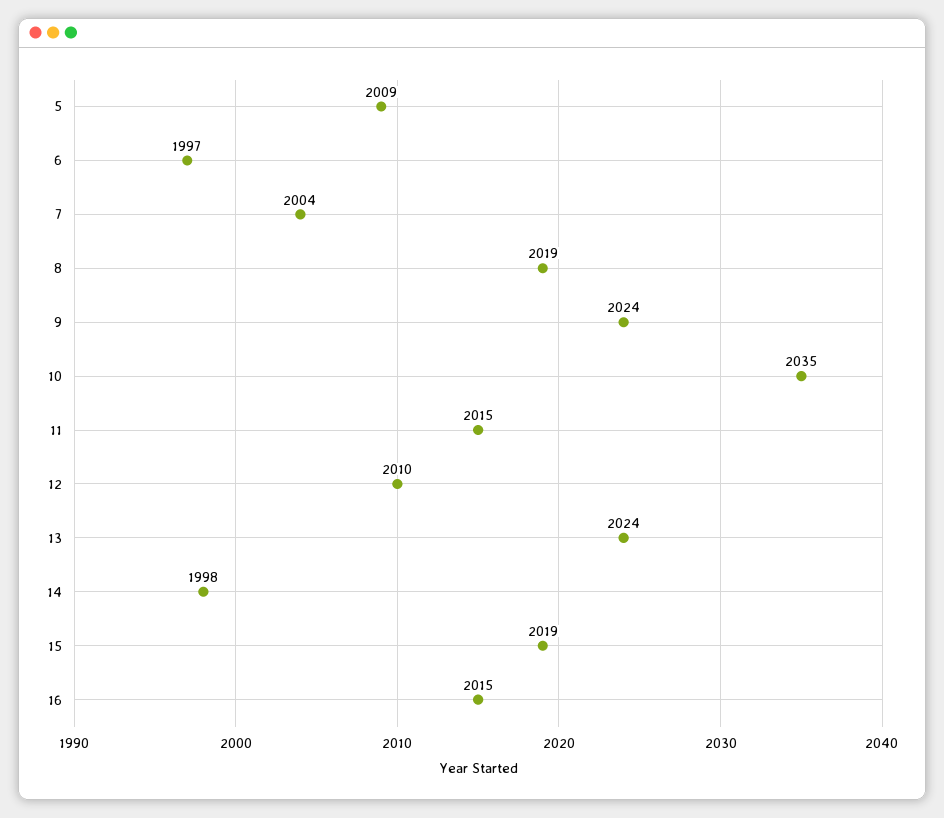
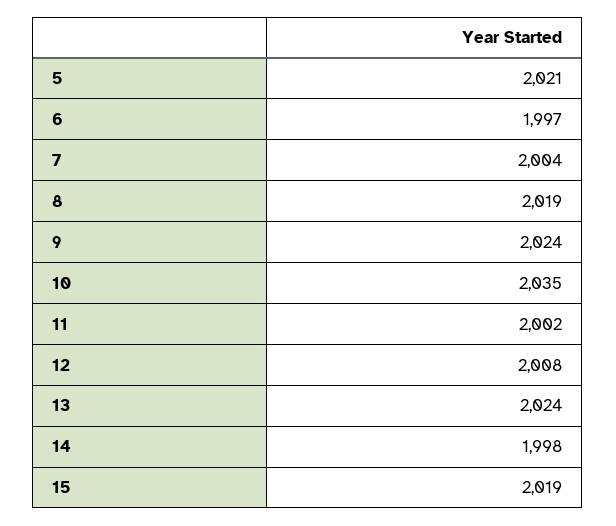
5: 2009 -> 2021
11: 2015 -> 2002
12: 2010 -> 2008
16: 2015 -> none

